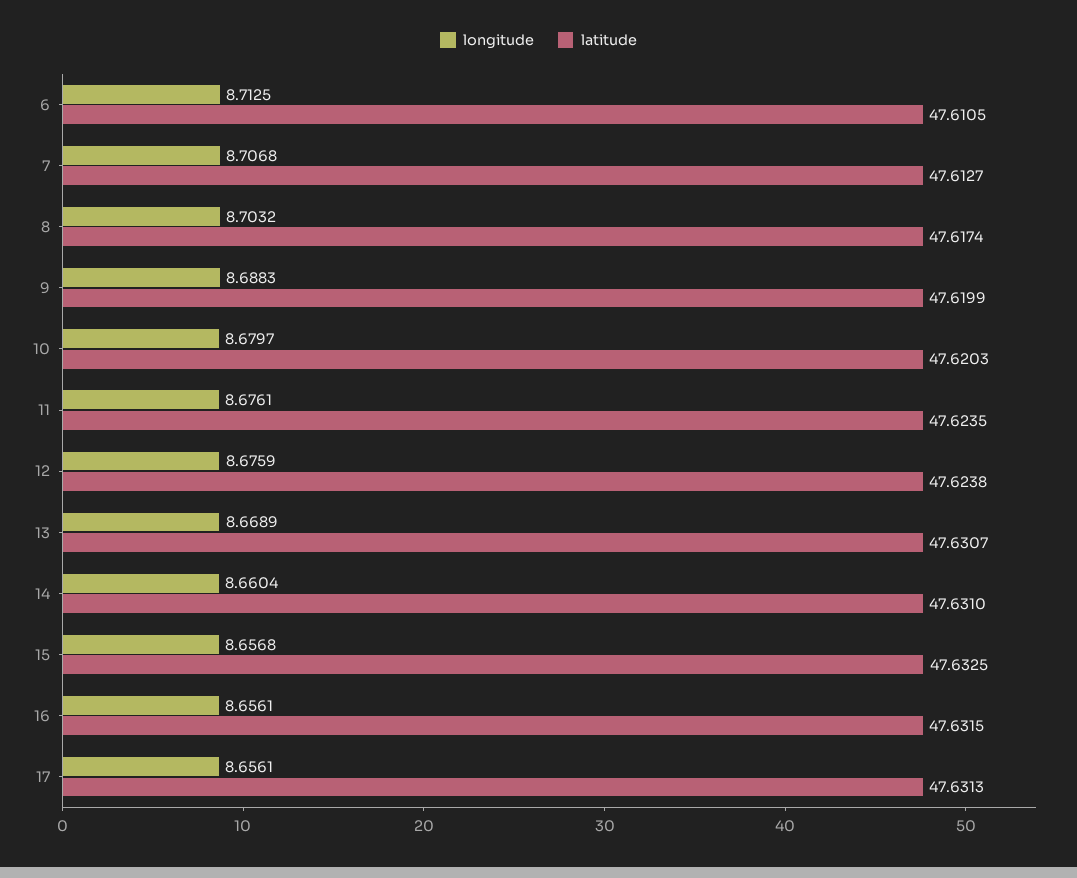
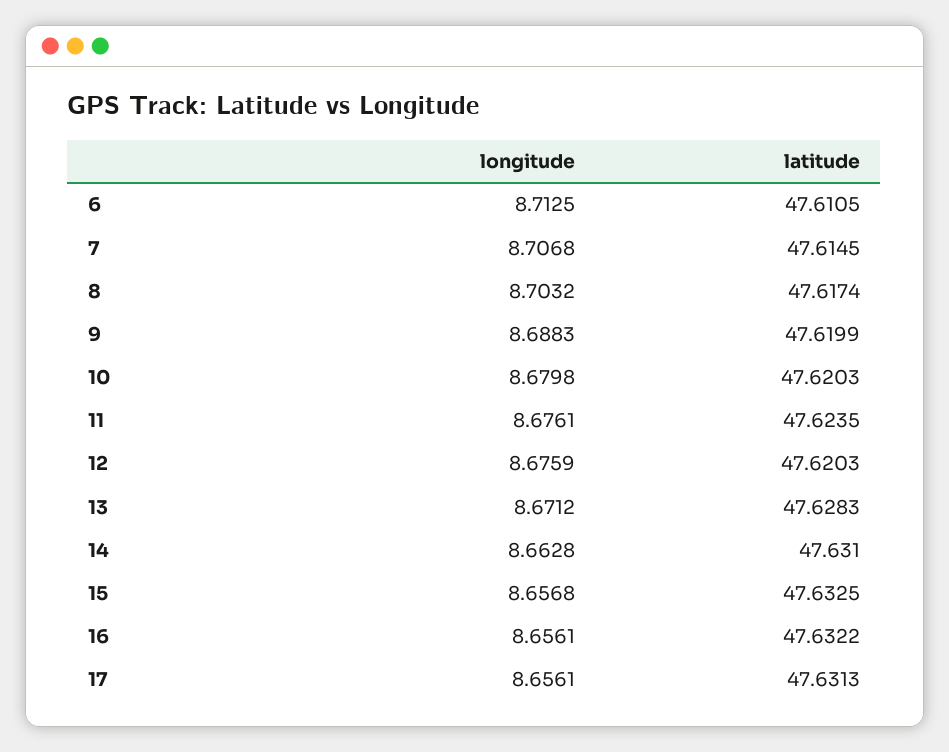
latitude, 7: 47.6127 -> 47.6145
longitude, 10: 8.6797 -> 8.6798
latitude, 12: 47.6238 -> 47.6203
longitude, 13: 8.6689 -> 8.6712
latitude, 13: 47.6307 -> 47.6283
longitude, 14: 8.6604 -> 8.6628
latitude, 16: 47.6315 -> 47.6322

